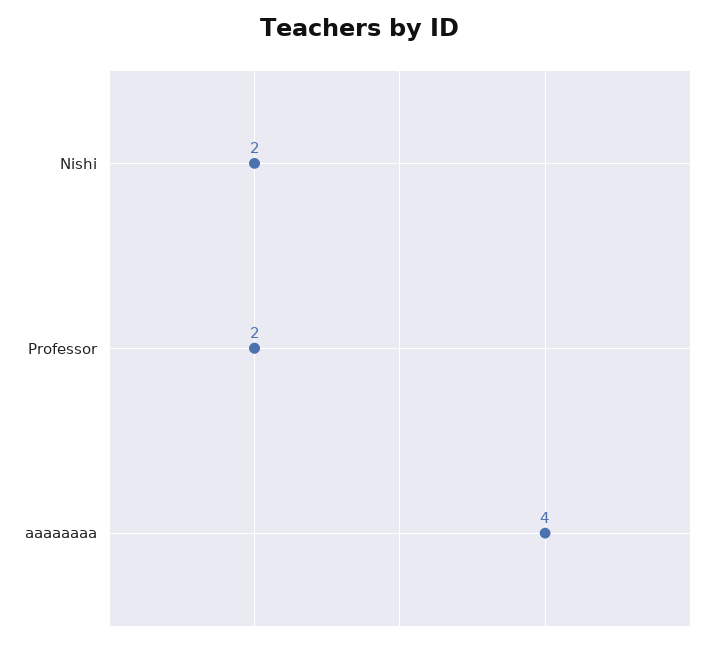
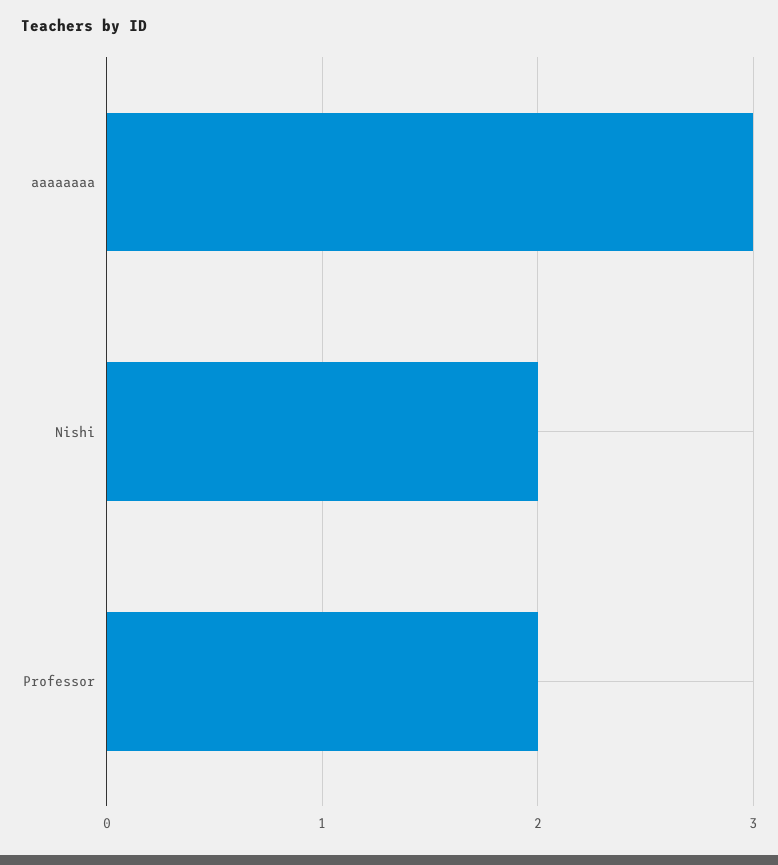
aaaaaaaa: 4 -> 3

